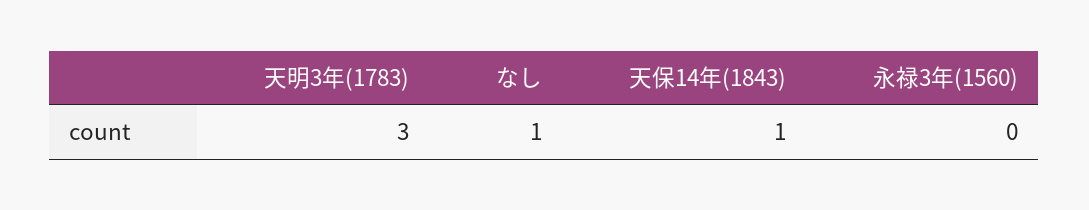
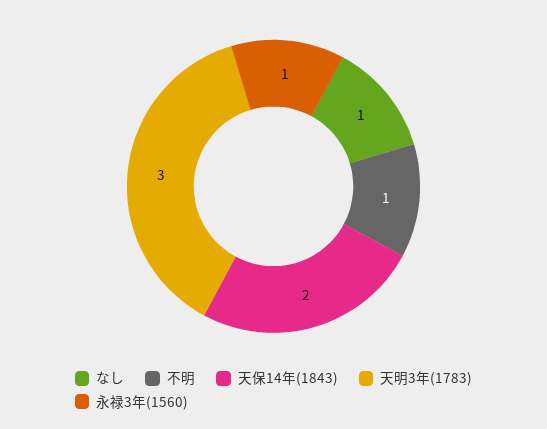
天保14年(1843): 1 -> 2
永禄3年(1560): 0 -> 1
不明: none -> 1

